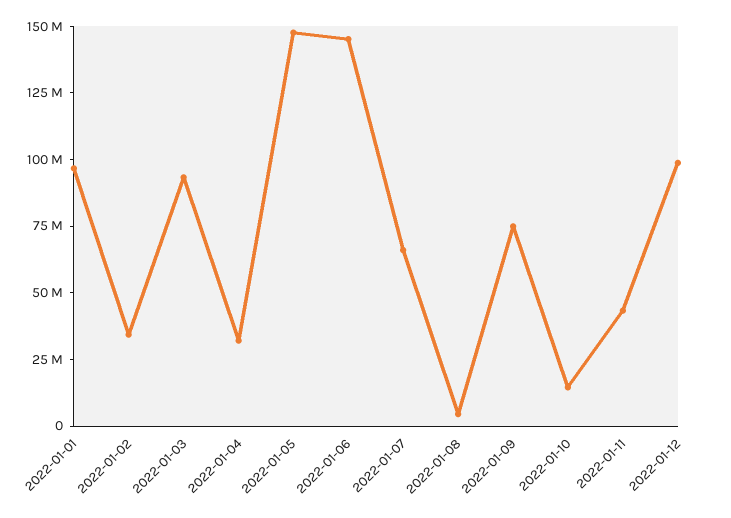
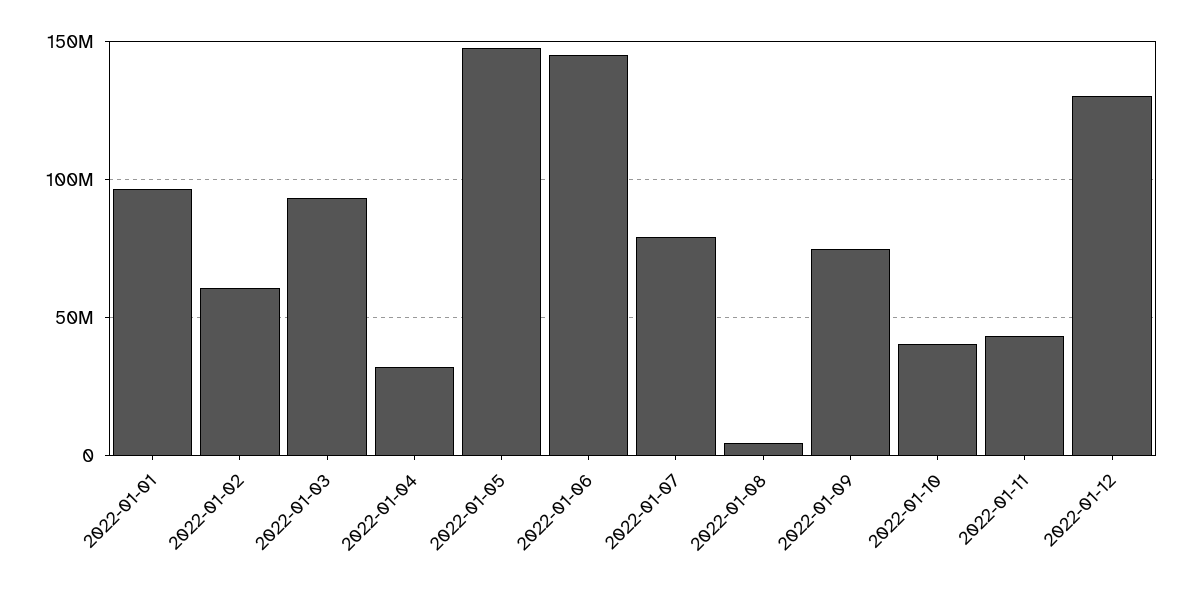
2022-01-02: 35000000 -> 60000000
2022-01-07: 65000000 -> 80000000
2022-01-10: 15000000 -> 40000000
2022-01-12: 100000000 -> 130000000

